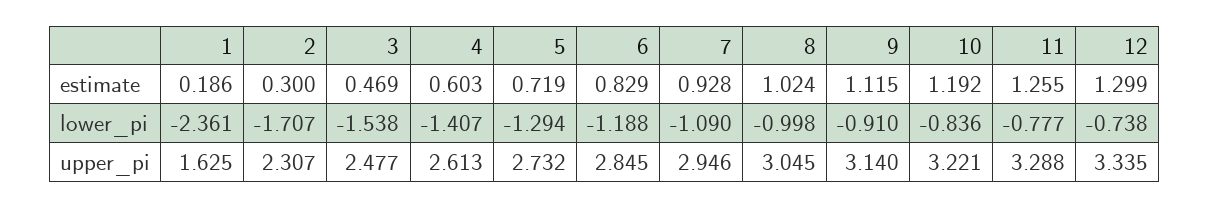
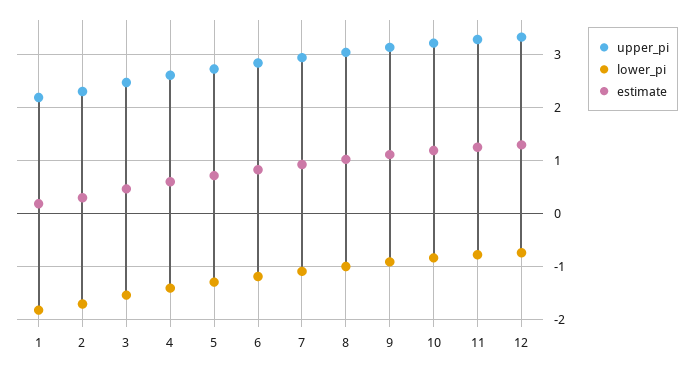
lower_pi, 1: -2.361 -> -1.8
upper_pi, 1: 1.625 -> 2.2

